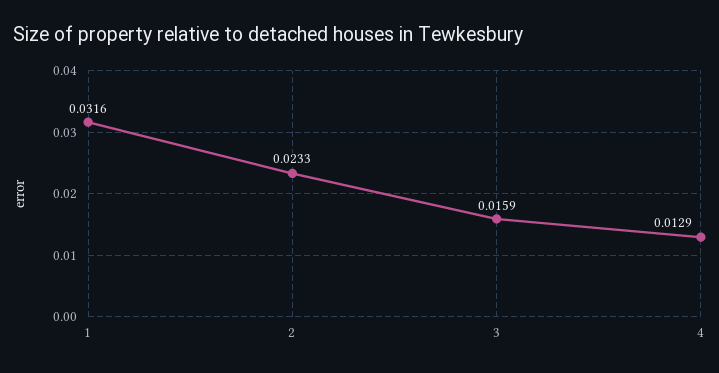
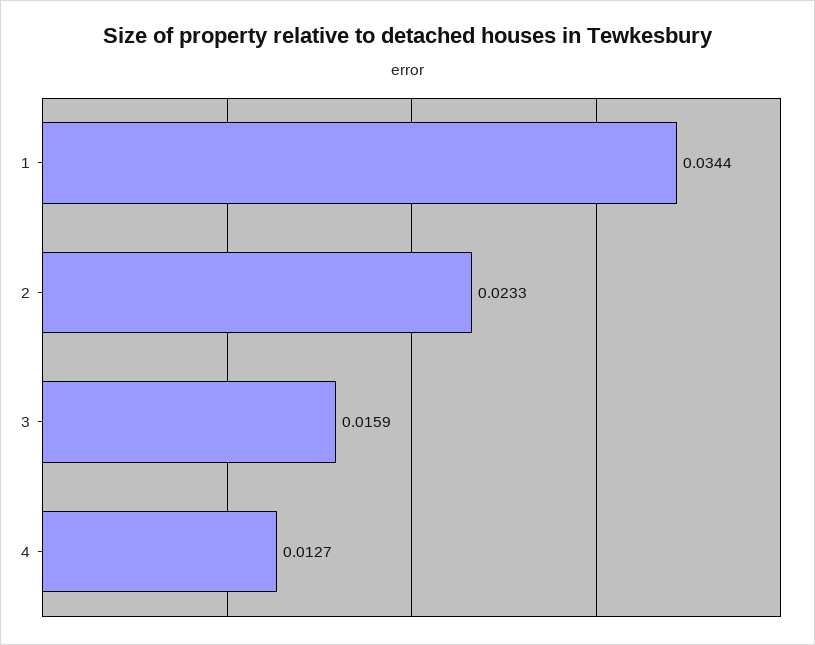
1: 0.0316 -> 0.0344
4: 0.0129 -> 0.0127

